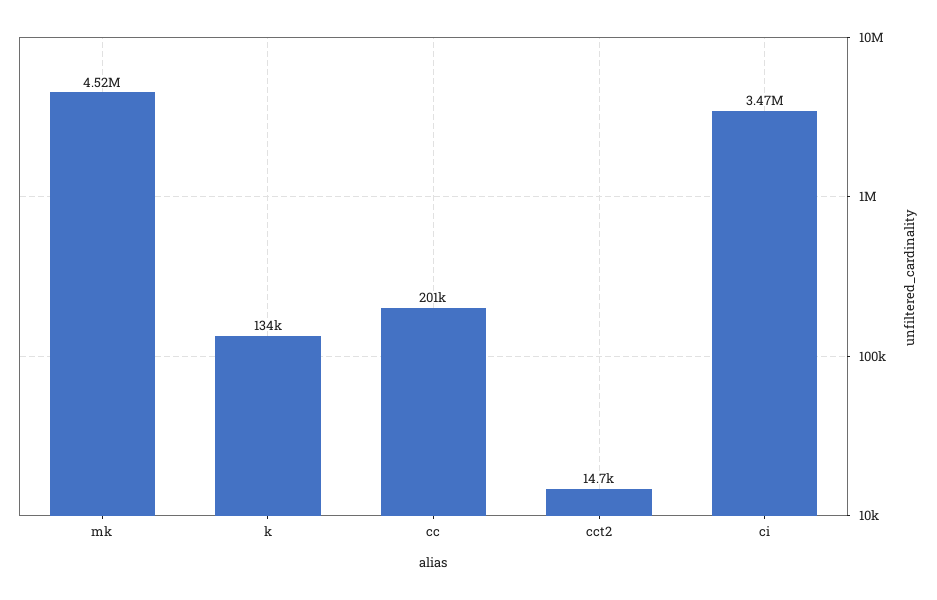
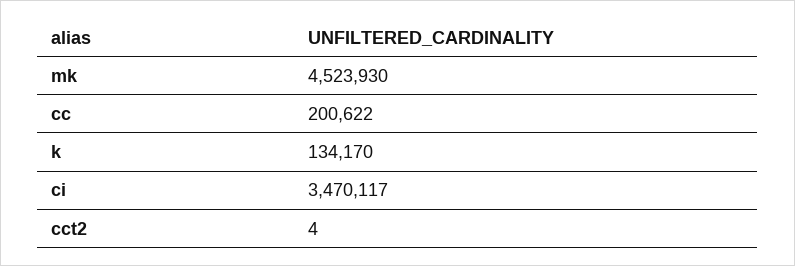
cct2: 14700 -> 4

